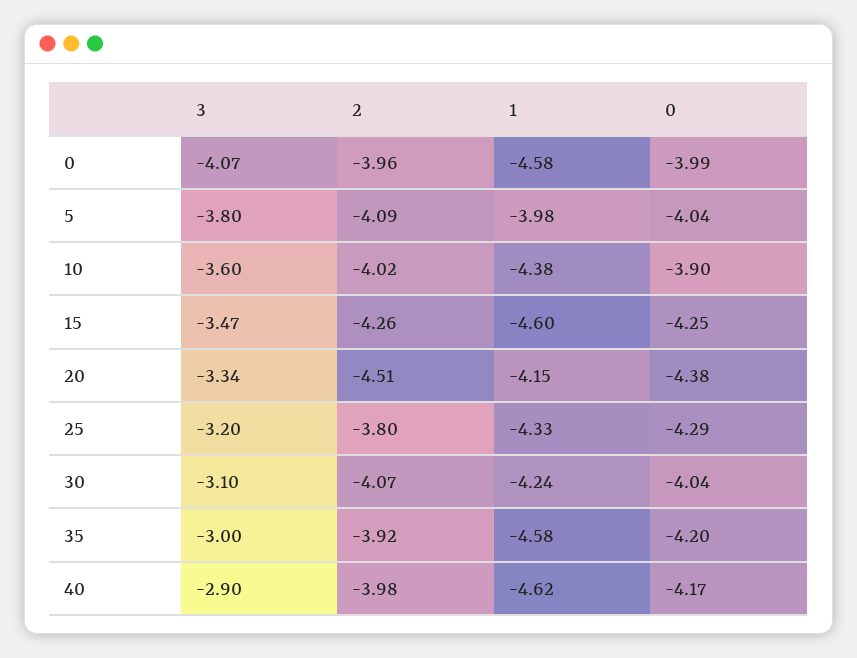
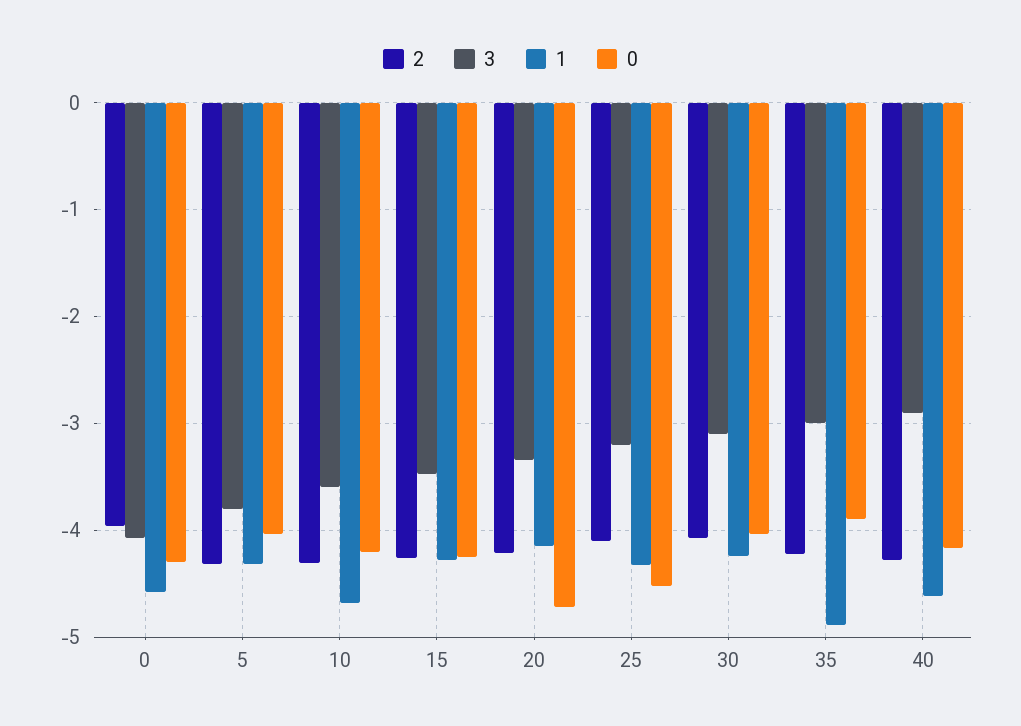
0, 0: -3.99 -> -4.3
2, 5: -4.09 -> -4.3
1, 5: -3.98 -> -4.3
2, 10: -4.02 -> -4.3
1, 10: -4.38 -> -4.7
0, 10: -3.9 -> -4.2
1, 15: -4.6 -> -4.3
2, 20: -4.51 -> -4.2
0, 20: -4.38 -> -4.7
2, 25: -3.8 -> -4.1
0, 25: -4.29 -> -4.5
2, 35: -3.92 -> -4.2
1, 35: -4.58 -> -4.9
0, 35: -4.2 -> -3.9
2, 40: -3.98 -> -4.3

